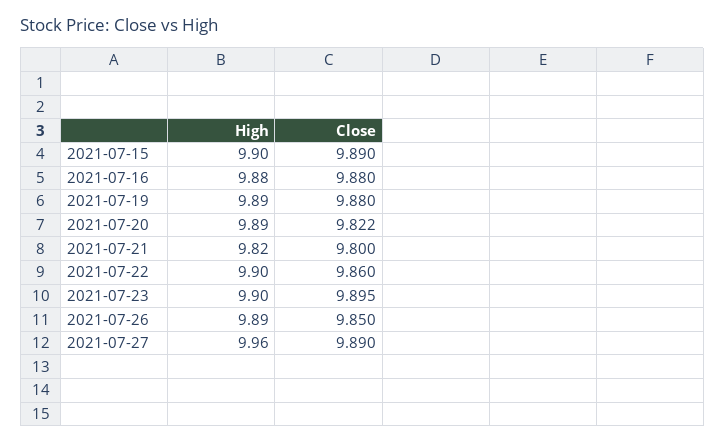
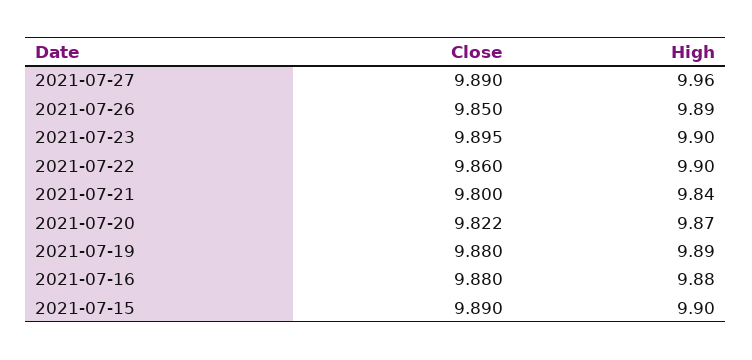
High, 2021-07-20: 9.89 -> 9.87
High, 2021-07-21: 9.82 -> 9.84

